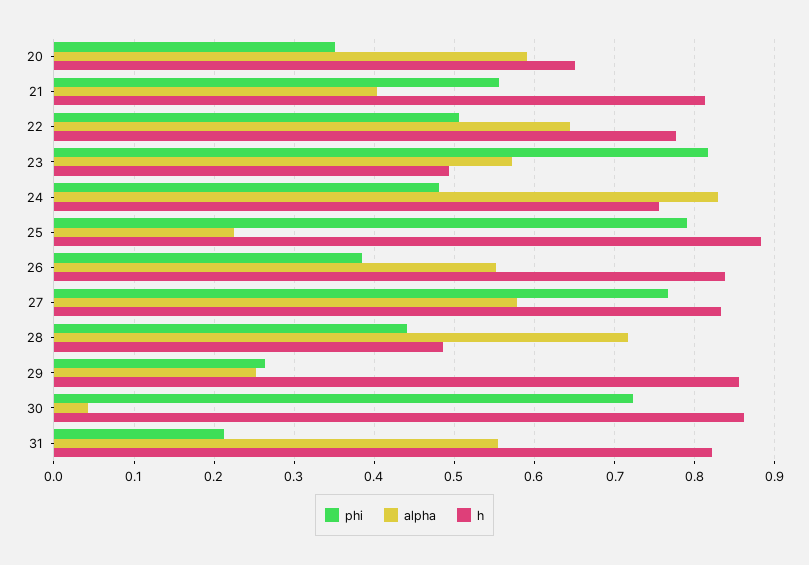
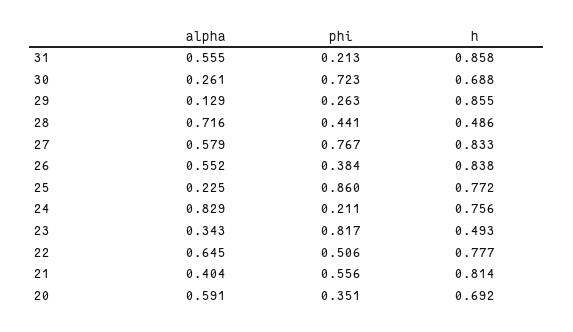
h, 20: 0.65 -> 0.692
alpha, 23: 0.57 -> 0.343
phi, 24: 0.48 -> 0.211
phi, 25: 0.79 -> 0.86
h, 25: 0.88 -> 0.772
alpha, 29: 0.25 -> 0.129
alpha, 30: 0.04 -> 0.261
h, 30: 0.86 -> 0.688
h, 31: 0.82 -> 0.858

